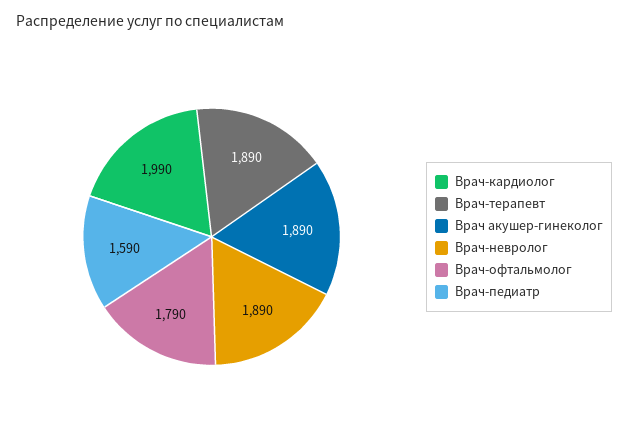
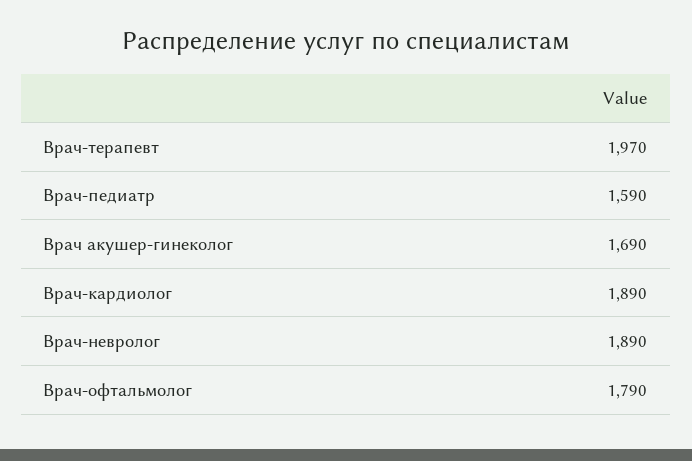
Врач-кардиолог: 1990 -> 1890
Врач-терапевт: 1890 -> 1970
Врач акушер-гинеколог: 1890 -> 1690

